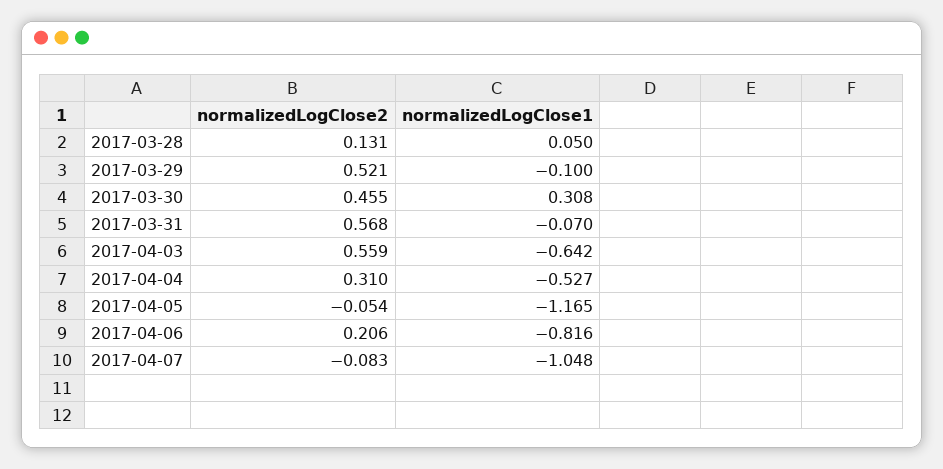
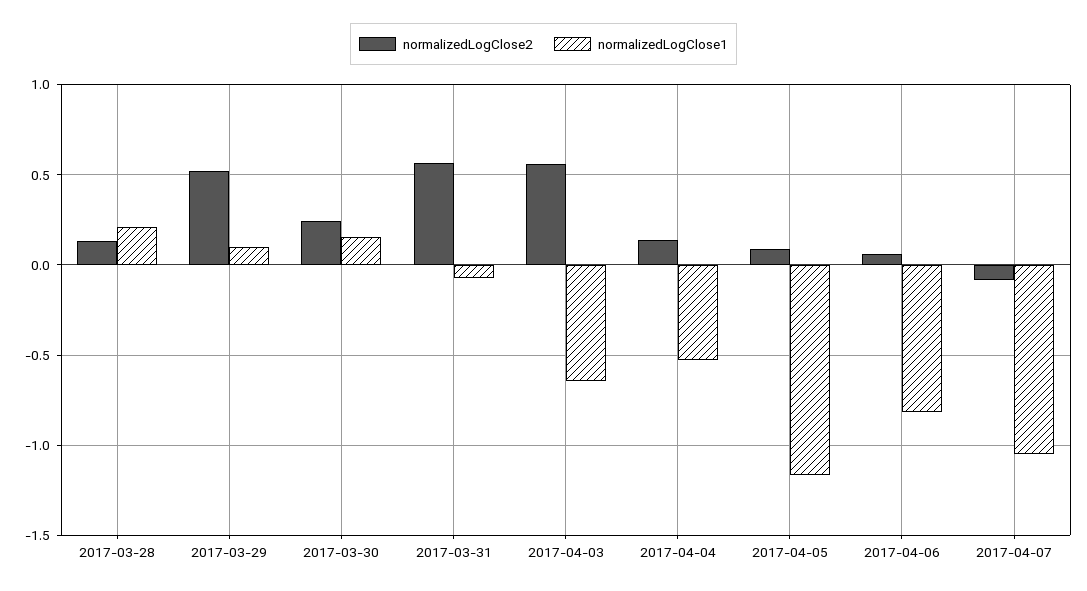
normalizedLogClose1, 2017-03-28: 0.05 -> 0.2
normalizedLogClose1, 2017-03-29: -0.1 -> 0.1
normalizedLogClose2, 2017-03-30: 0.455 -> 0.25
normalizedLogClose1, 2017-03-30: 0.308 -> 0.15
normalizedLogClose2, 2017-04-04: 0.31 -> 0.15
normalizedLogClose2, 2017-04-05: -0.054 -> 0.1
normalizedLogClose2, 2017-04-06: 0.206 -> 0.05

